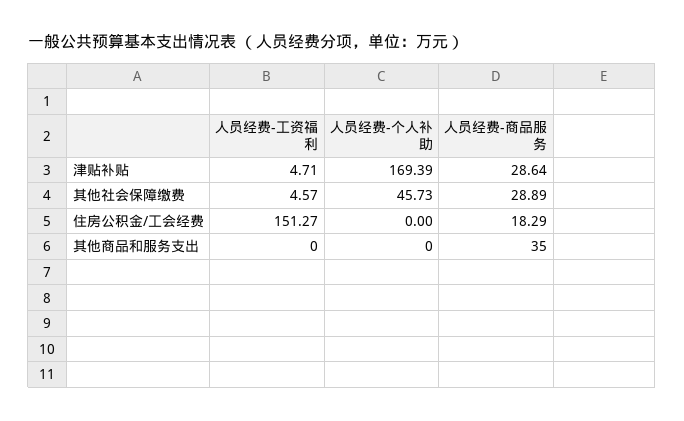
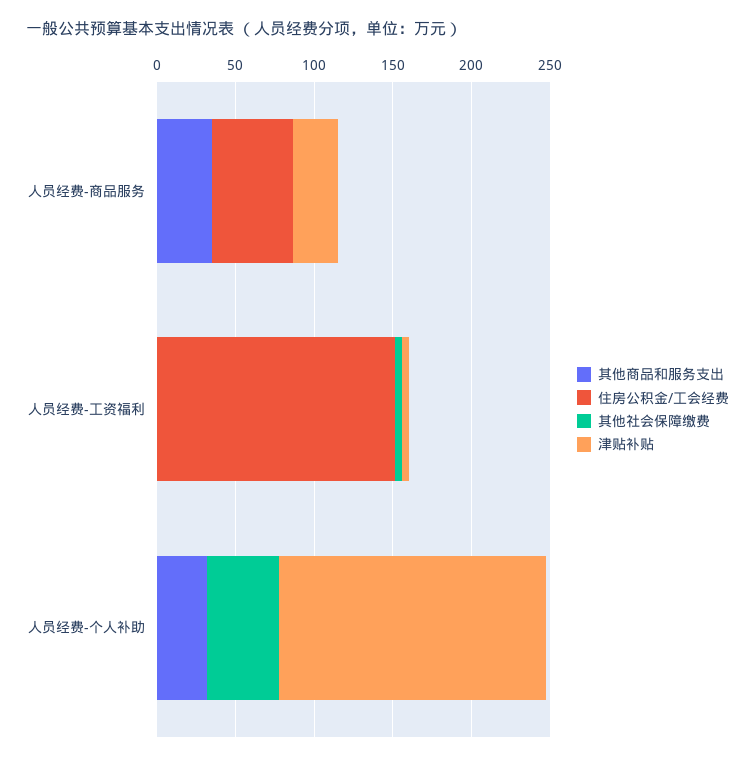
其他社会保障缴费, 人员经费-商品服务: 28.89 -> 0
住房公积金/工会经费, 人员经费-商品服务: 18.29 -> 50
其他商品和服务支出, 人员经费-个人补助: 0 -> 30

